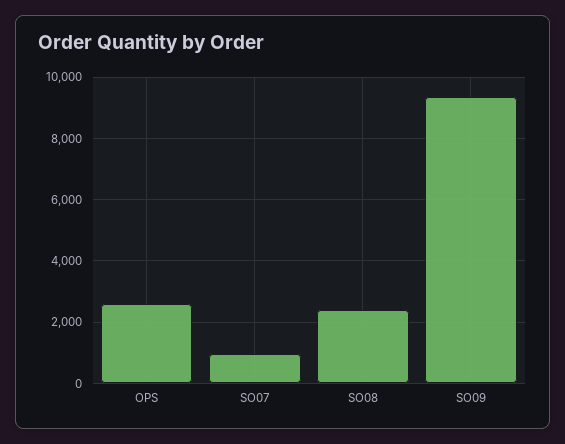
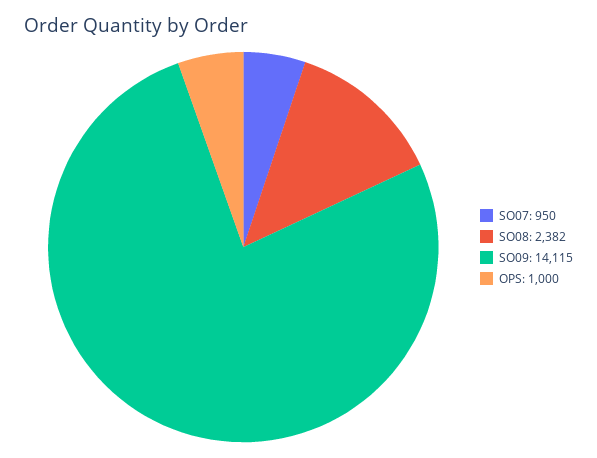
OPS: 2600 -> 1000
SO09: 9400 -> 14115

